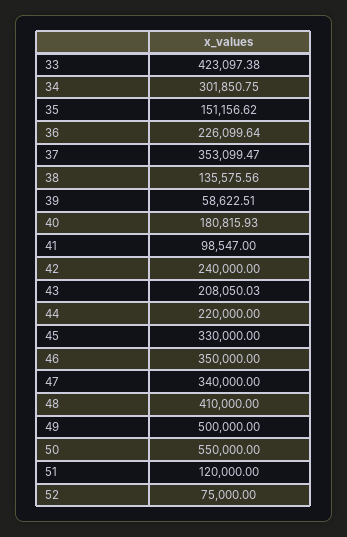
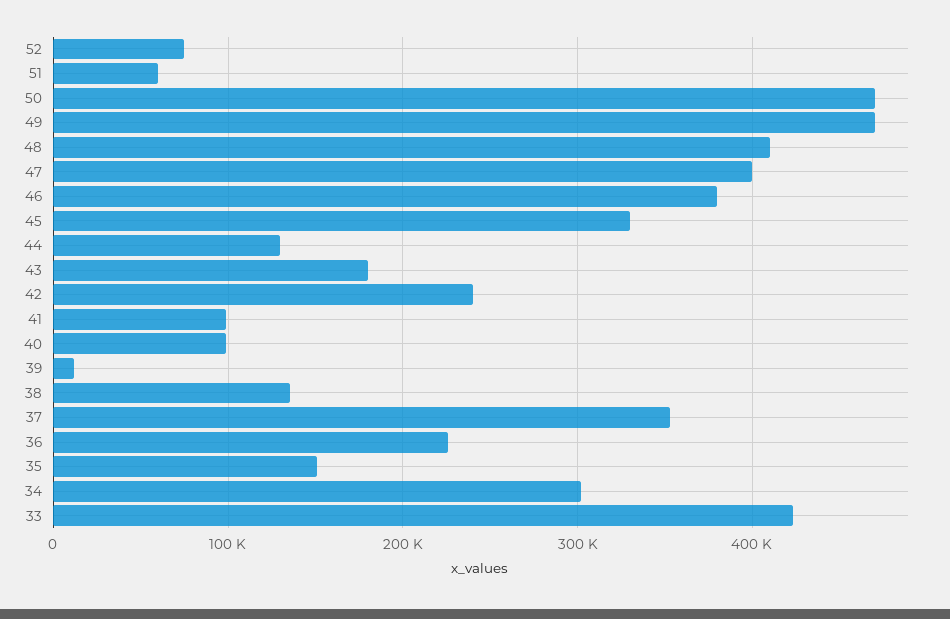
39: 58622.51 -> 10000
40: 180815.93 -> 100000
43: 208050.03 -> 180000
44: 220000 -> 130000
46: 350000 -> 380000
47: 340000 -> 400000
49: 500000 -> 470000
50: 550000 -> 470000
51: 120000 -> 60000

